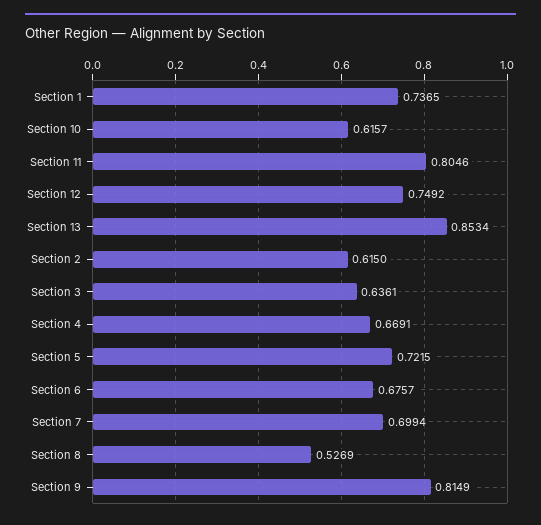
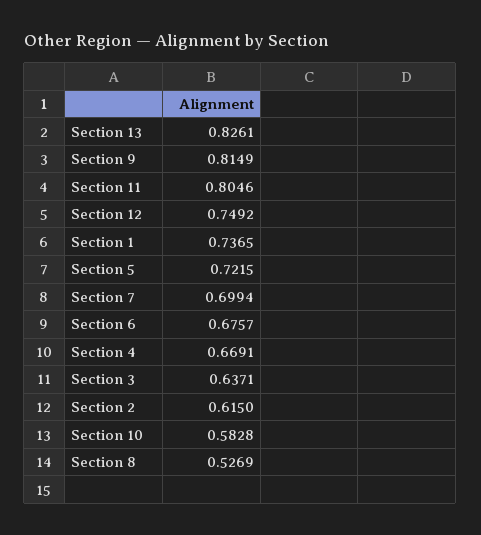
Section 10: 0.6157 -> 0.5828
Section 13: 0.8534 -> 0.8261
Section 3: 0.6361 -> 0.6371

